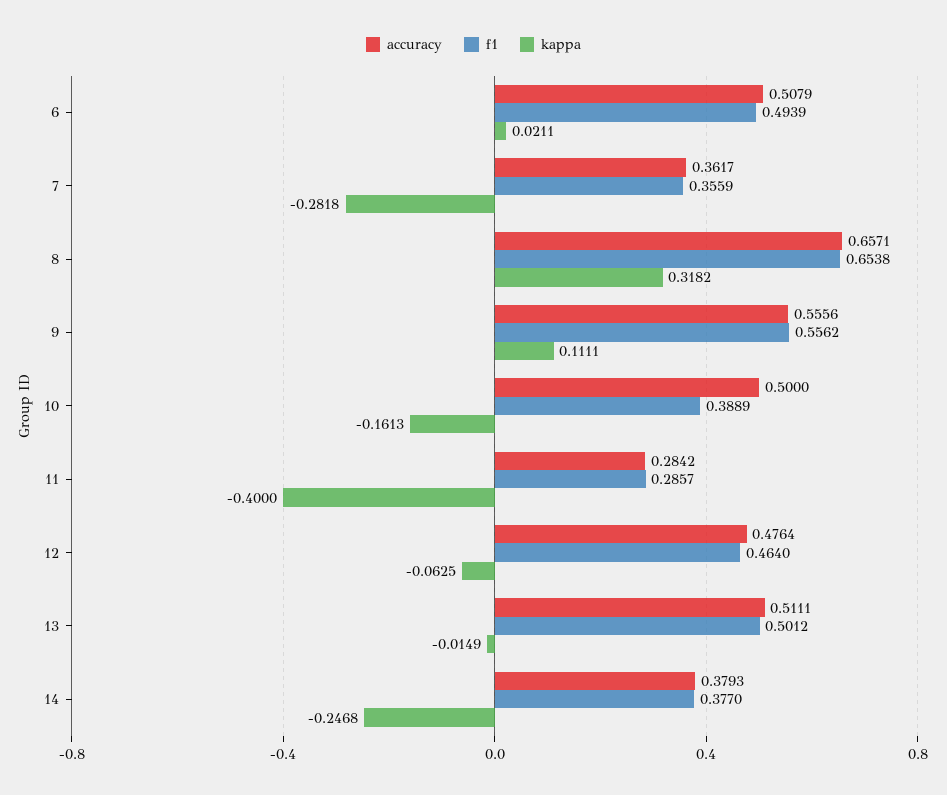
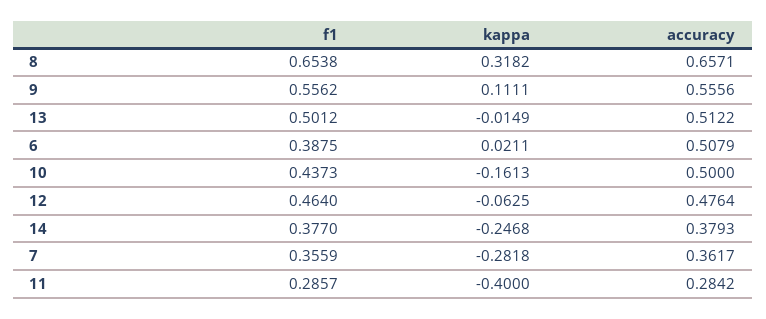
f1, 6: 0.4939 -> 0.3875
f1, 10: 0.3889 -> 0.4373
accuracy, 13: 0.5111 -> 0.5122

